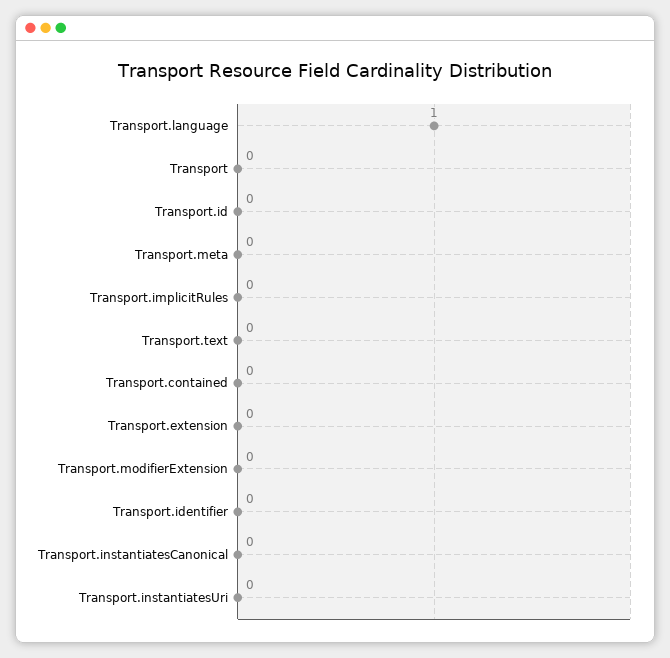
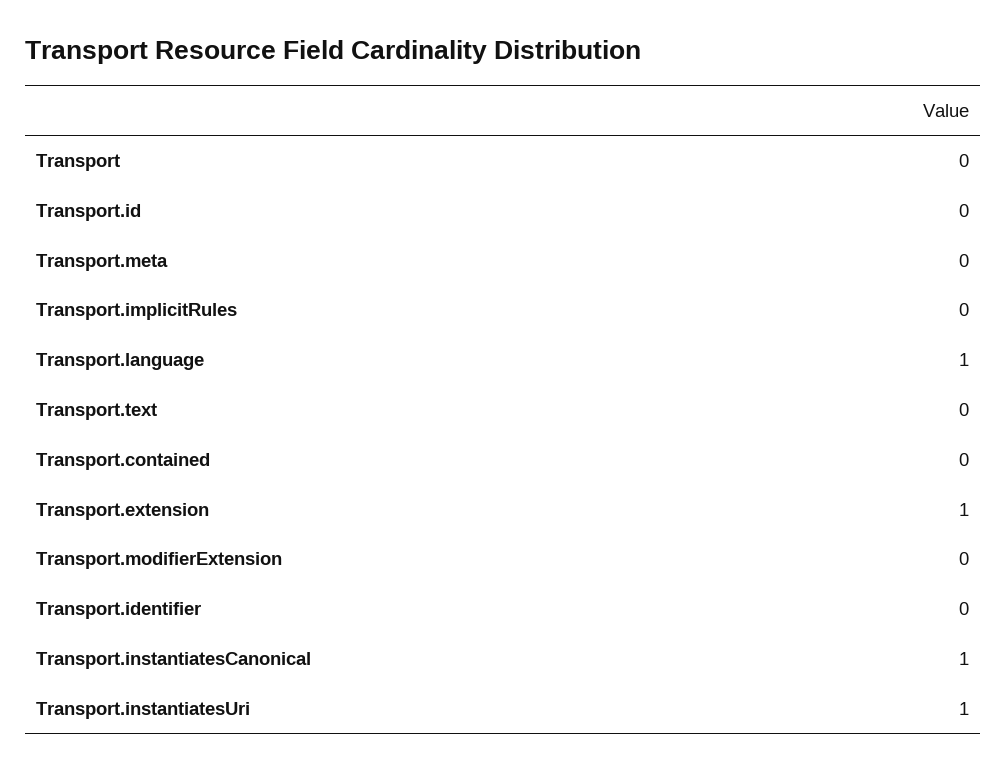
Transport.extension: 0 -> 1
Transport.instantiatesCanonical: 0 -> 1
Transport.instantiatesUri: 0 -> 1

